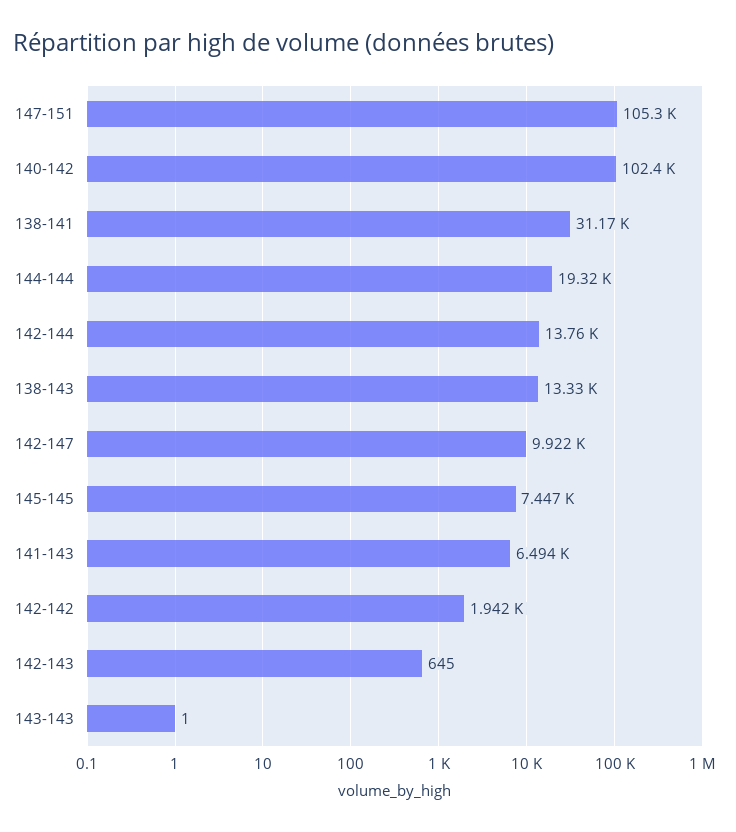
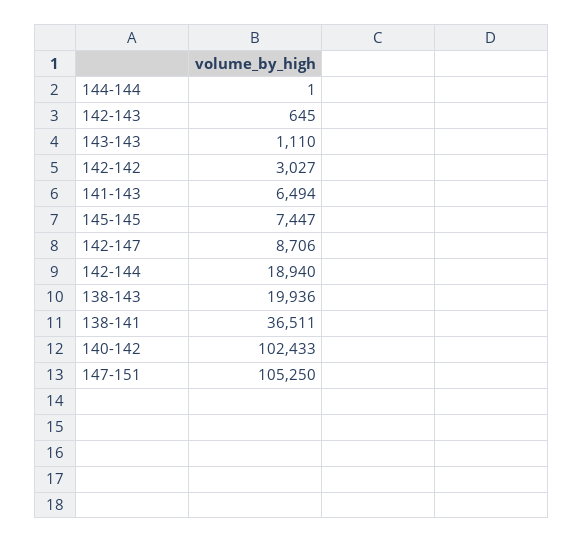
138-141: 31170 -> 36511
144-144: 19320 -> 1
142-144: 13760 -> 18940
138-143: 13330 -> 19936
142-147: 9922 -> 8706
142-142: 1942 -> 3027
143-143: 1 -> 1110

